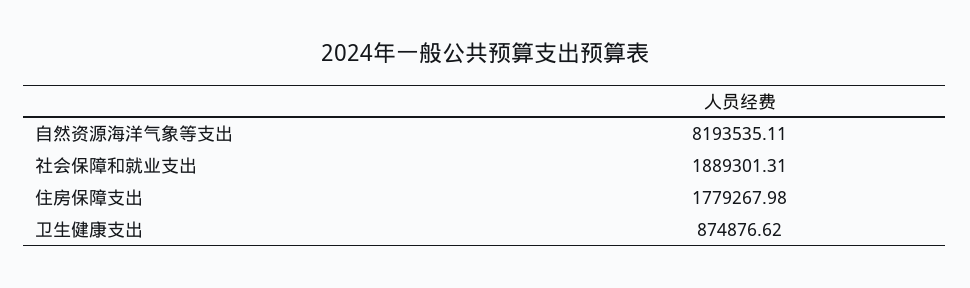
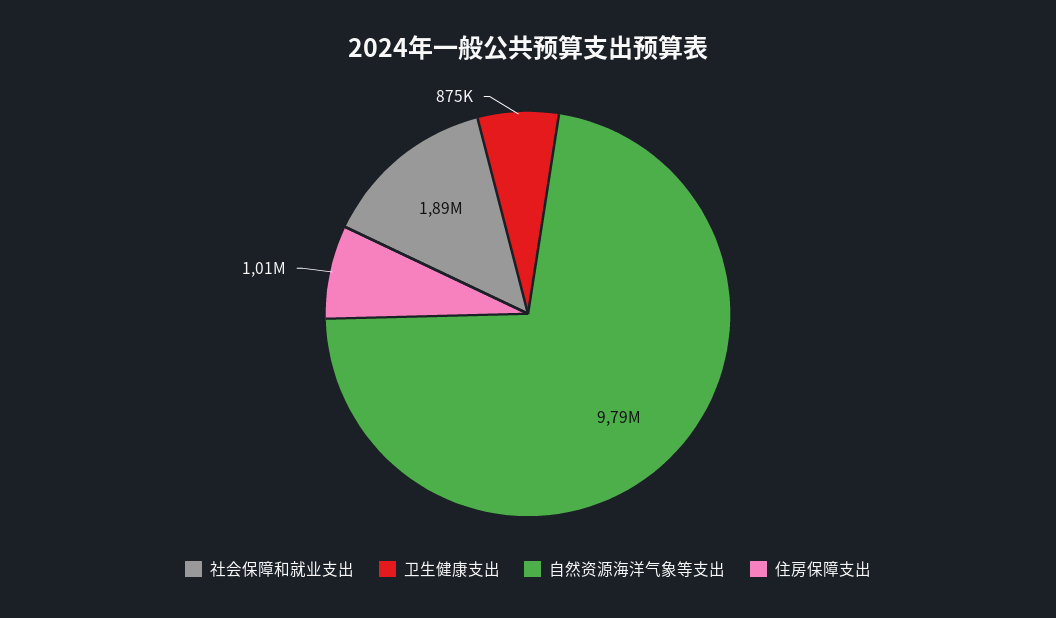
自然资源海洋气象等支出: 8193535.11 -> 9790000
住房保障支出: 1779267.98 -> 1010000

